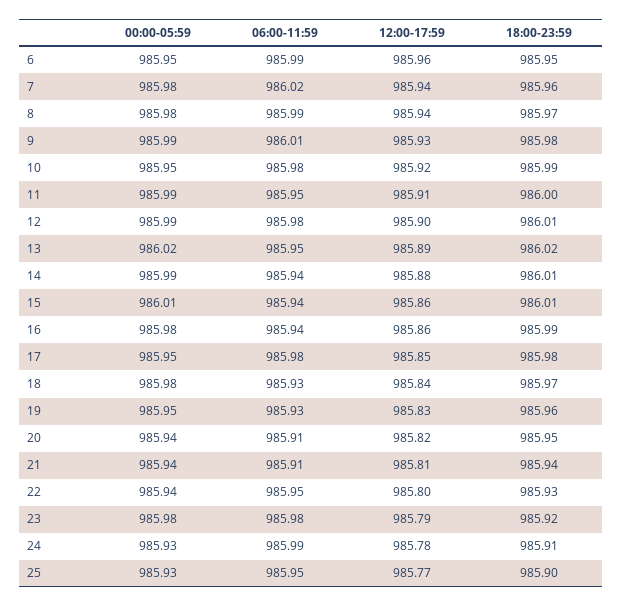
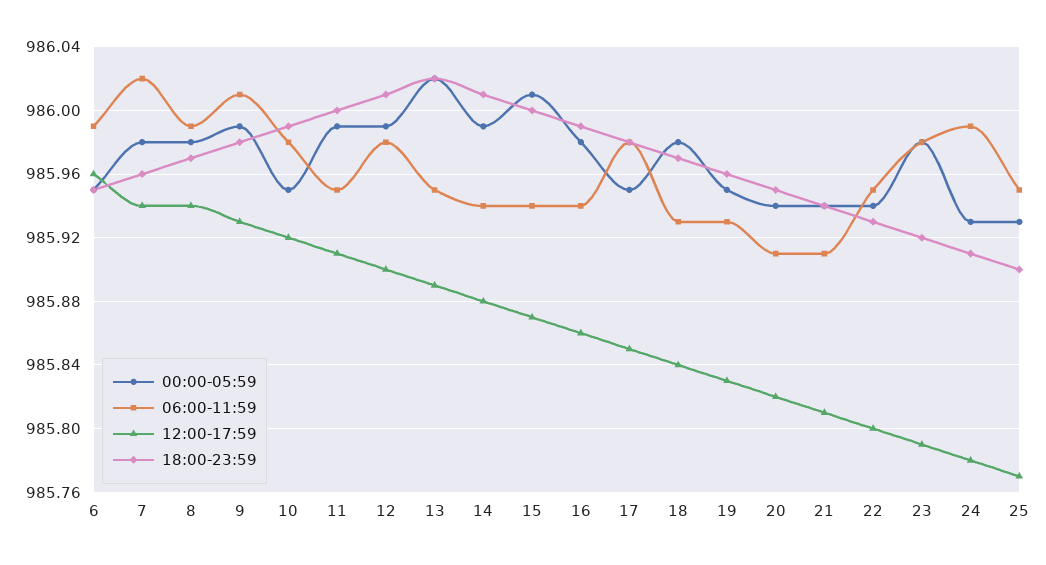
12:00-17:59, 15: 985.86 -> 985.87
18:00-23:59, 15: 986.01 -> 986

